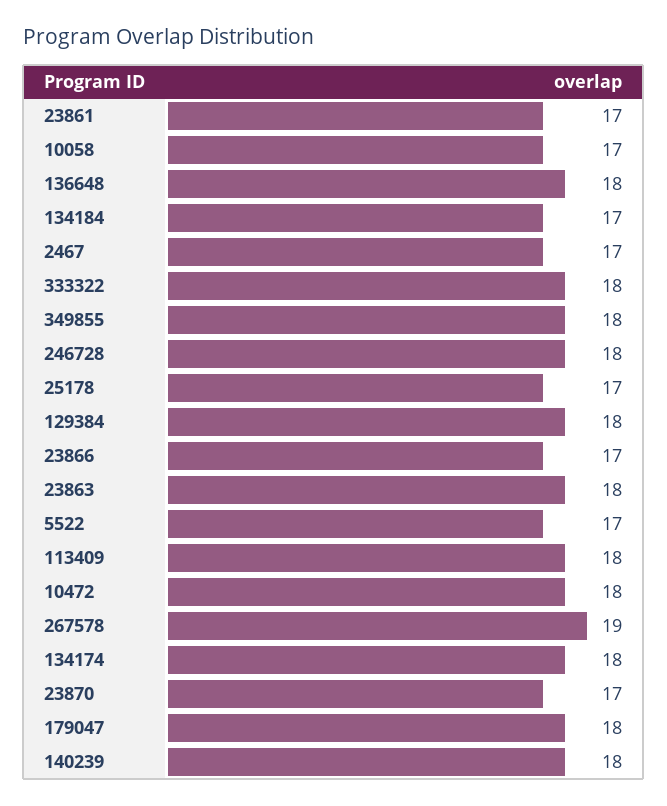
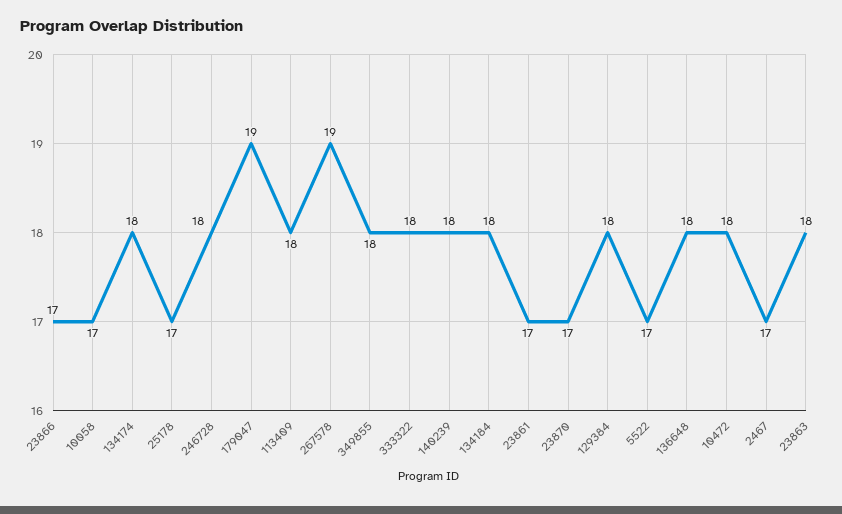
134184: 17 -> 18
179047: 18 -> 19

